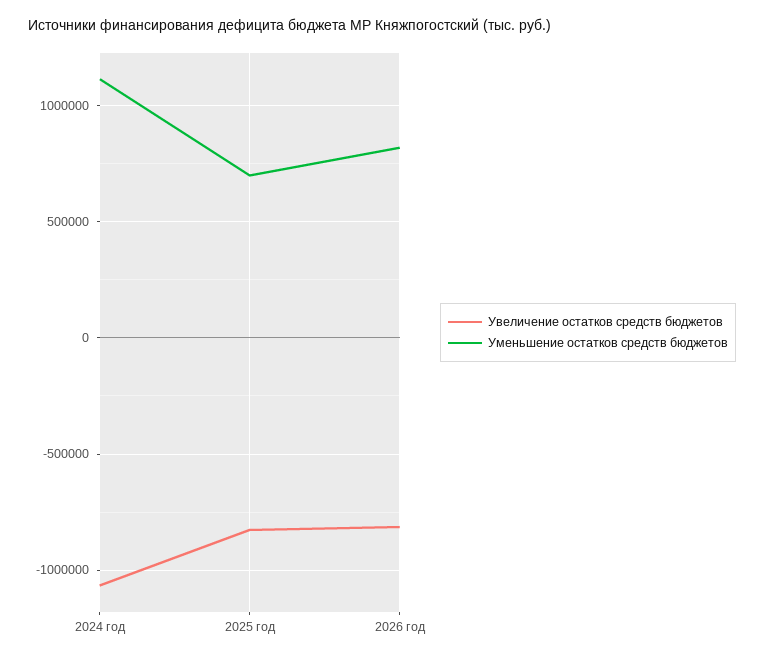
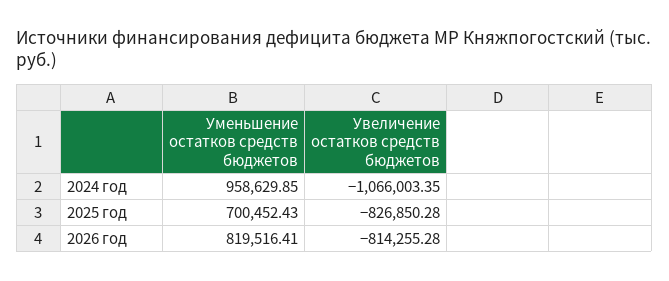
Уменьшение остатков средств бюджетов, 2024 год: 1100000 -> 958629.85

